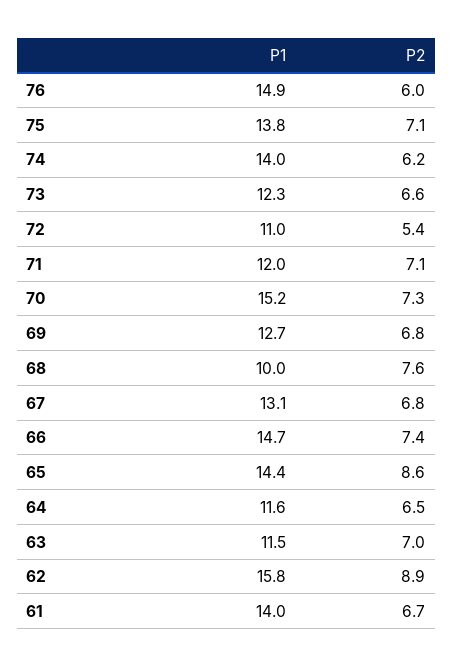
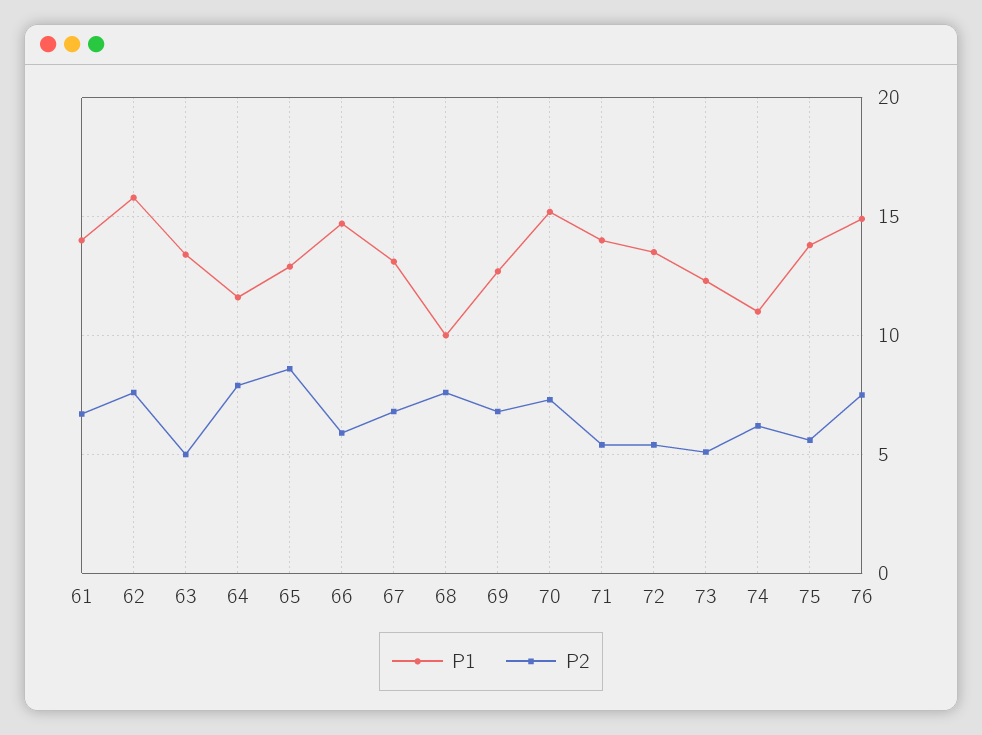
P2, 76: 6 -> 7.5
P2, 75: 7.1 -> 5.5
P1, 74: 14 -> 11
P2, 73: 6.6 -> 5
P1, 72: 11 -> 13.5
P1, 71: 12 -> 14
P2, 71: 7.1 -> 5.5
P2, 66: 7.4 -> 6
P1, 65: 14.4 -> 13
P2, 64: 6.5 -> 8
P1, 63: 11.5 -> 13.5
P2, 63: 7 -> 5
P2, 62: 8.9 -> 7.5

